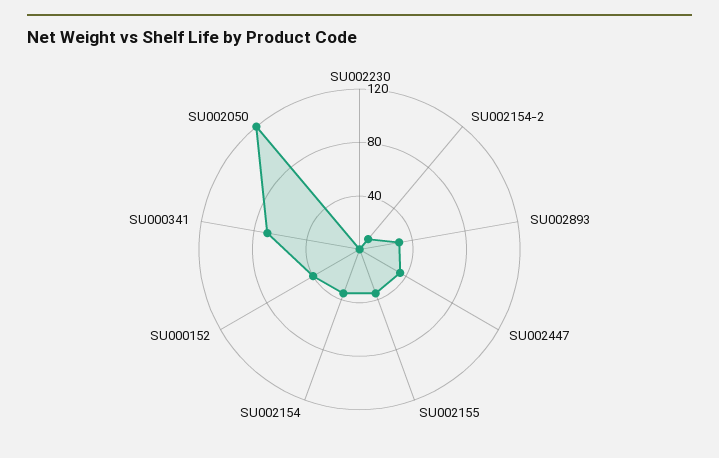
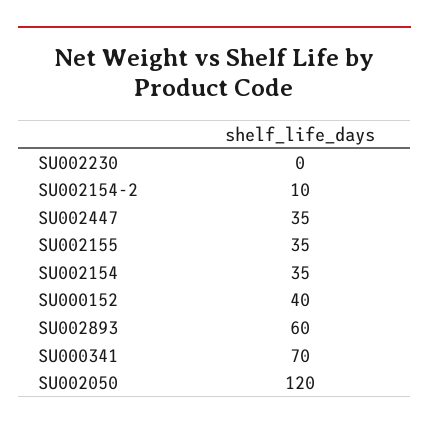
SU002893: 30 -> 60

